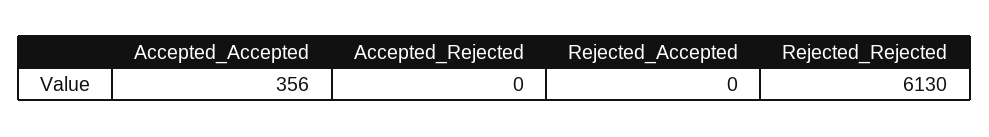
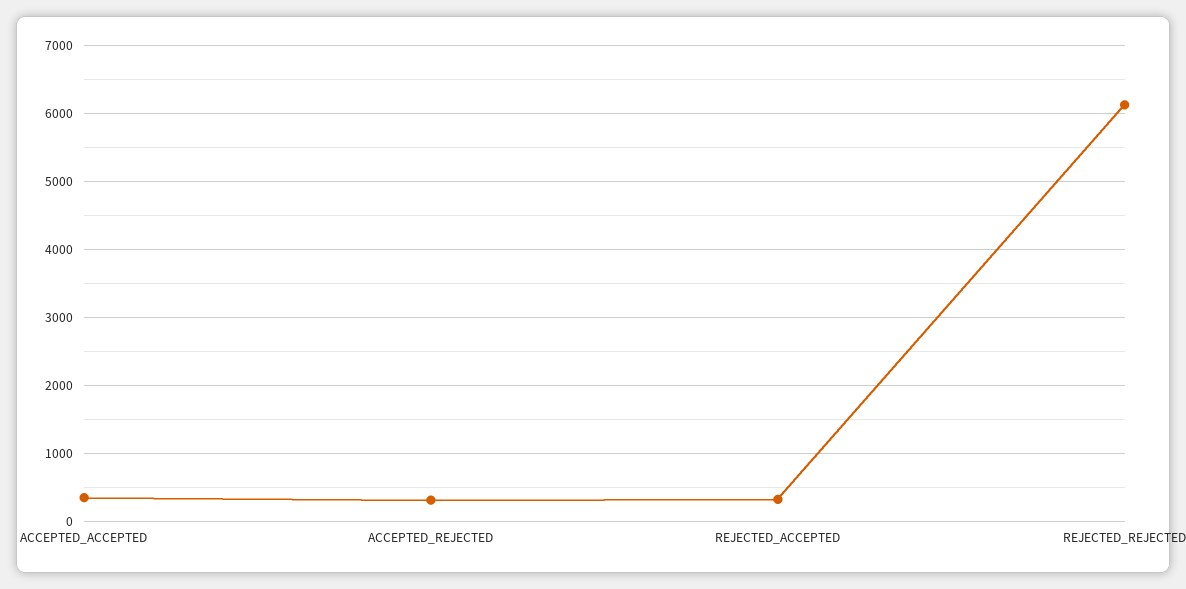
Accepted_Rejected: 0 -> 300
Rejected_Accepted: 0 -> 300

